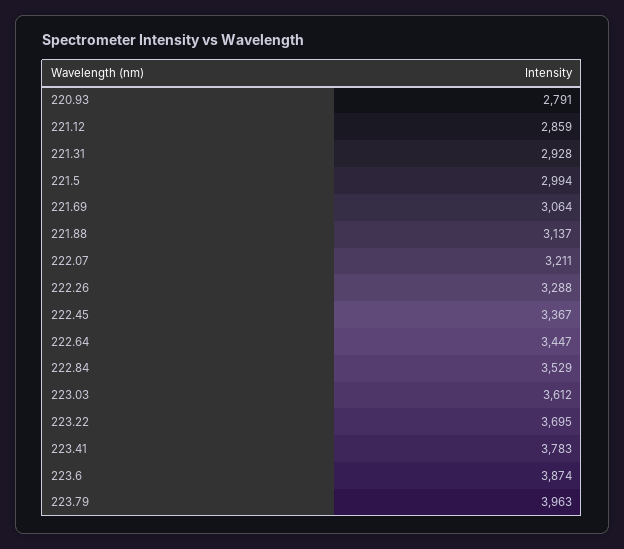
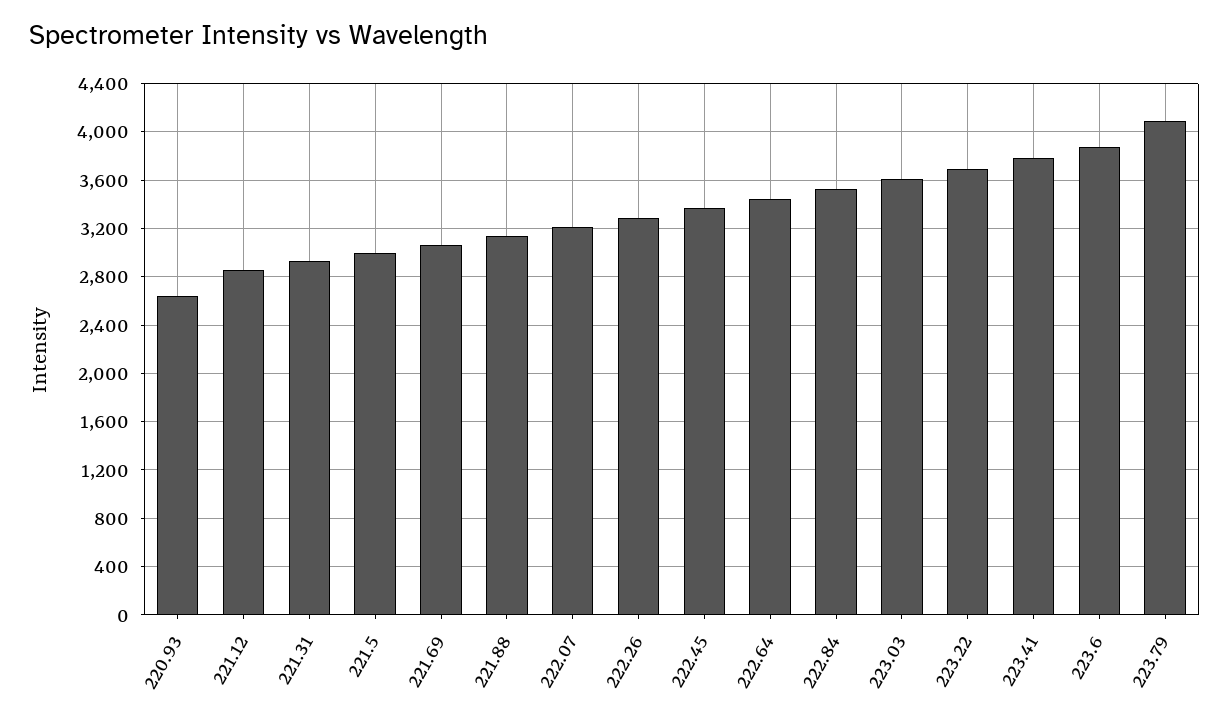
220.93: 2791 -> 2650
223.79: 3963 -> 4100

